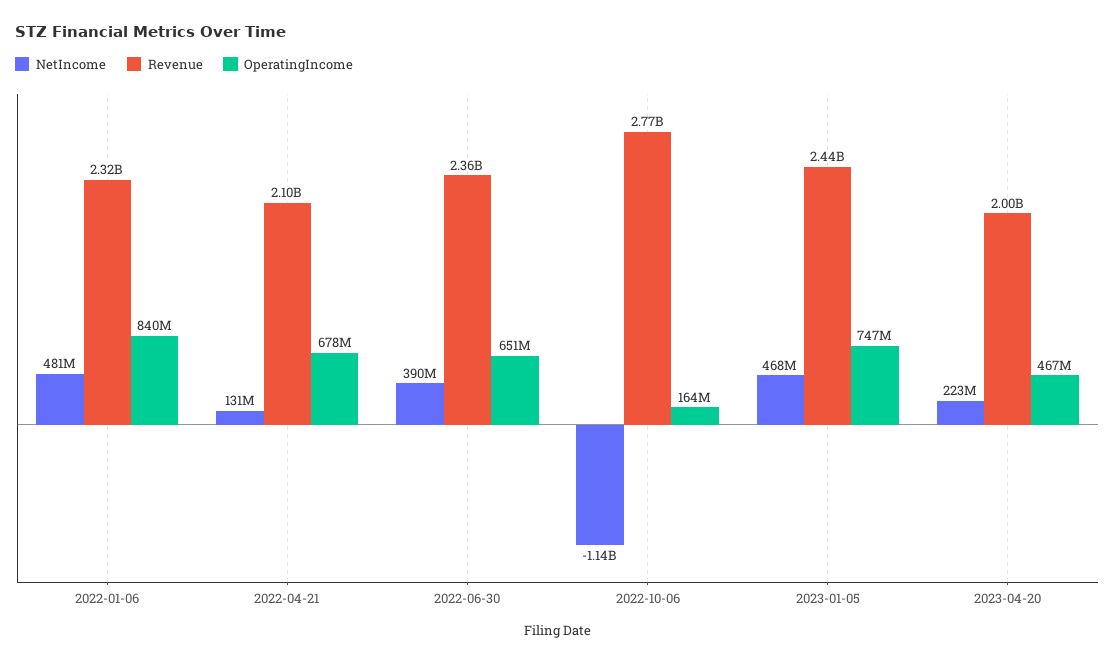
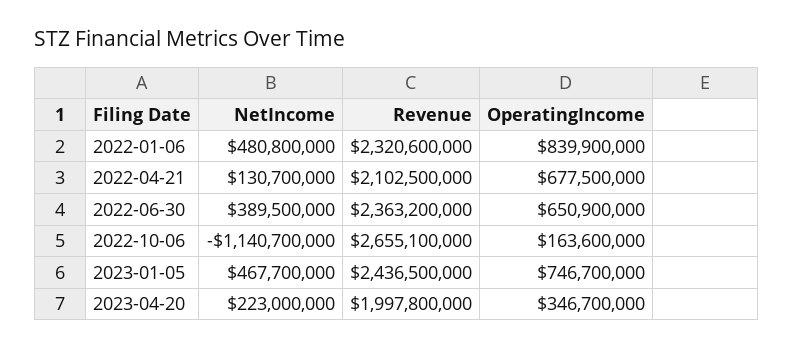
Revenue, 2022-10-06: 2770000000 -> 2655100000
OperatingIncome, 2023-04-20: 467000000 -> 346700000

